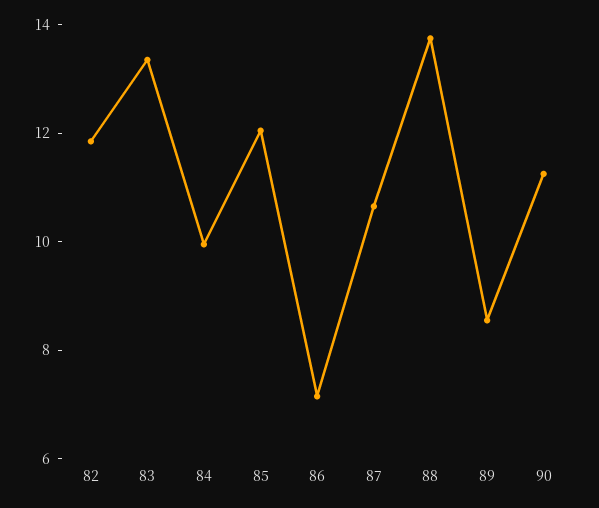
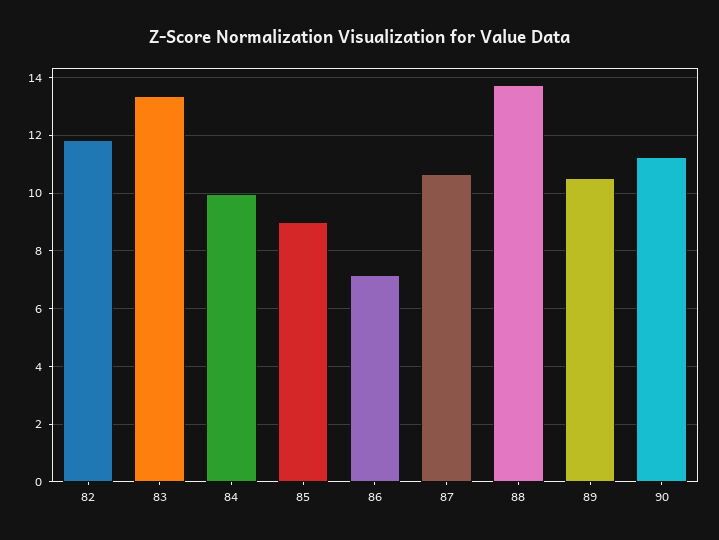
85: 12 -> 9
89: 8.5 -> 10.5

